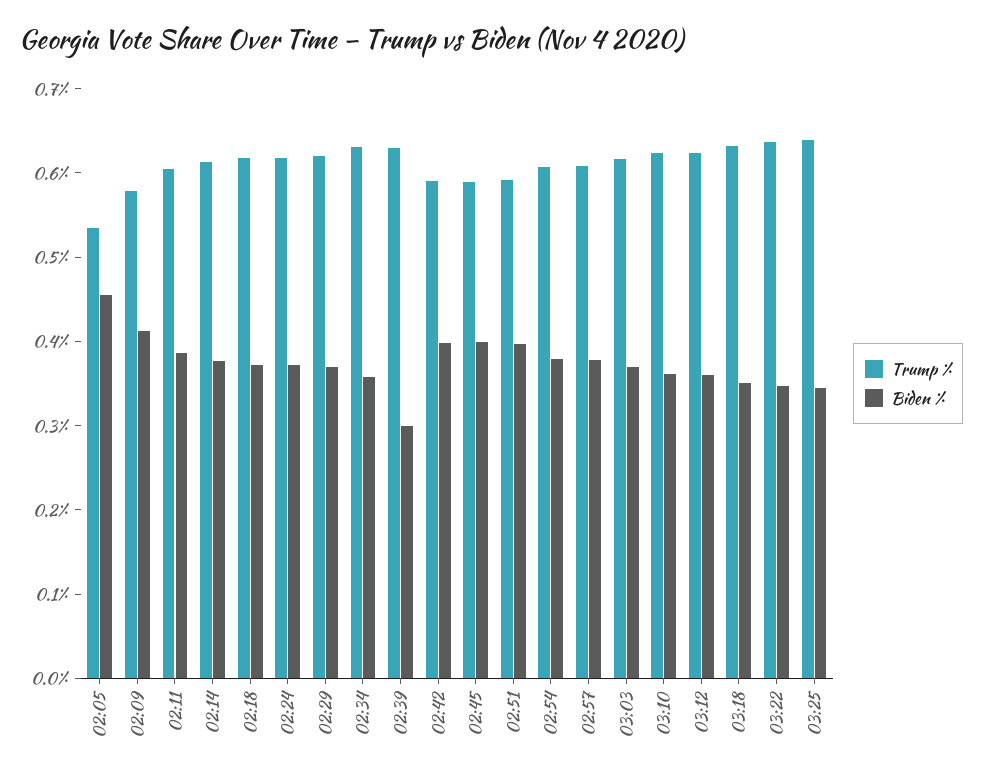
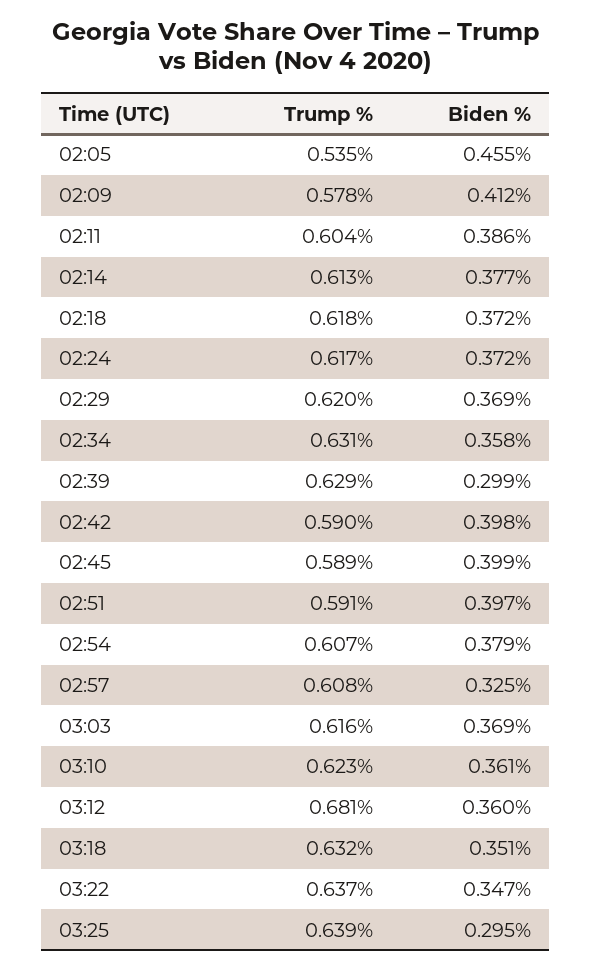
Biden %, 02:57: 0.38 -> 0.325
Trump %, 03:12: 0.62 -> 0.681
Biden %, 03:25: 0.34 -> 0.295

